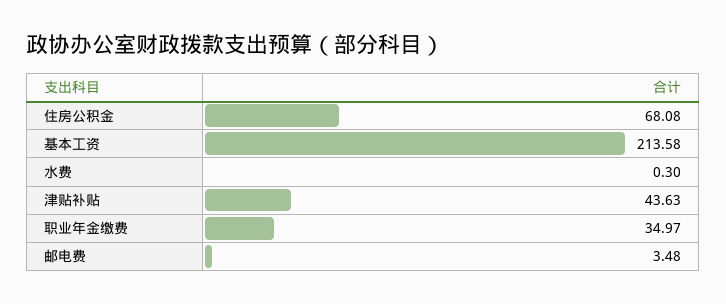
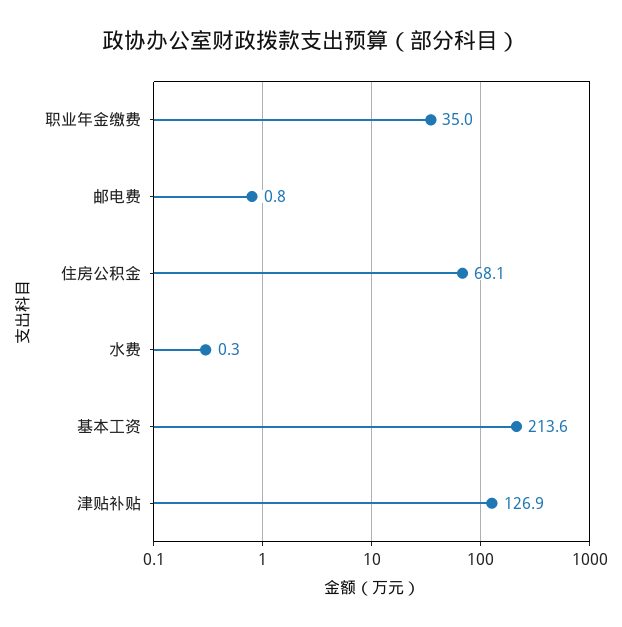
津贴补贴: 43.63 -> 126.9
邮电费: 3.48 -> 0.8

